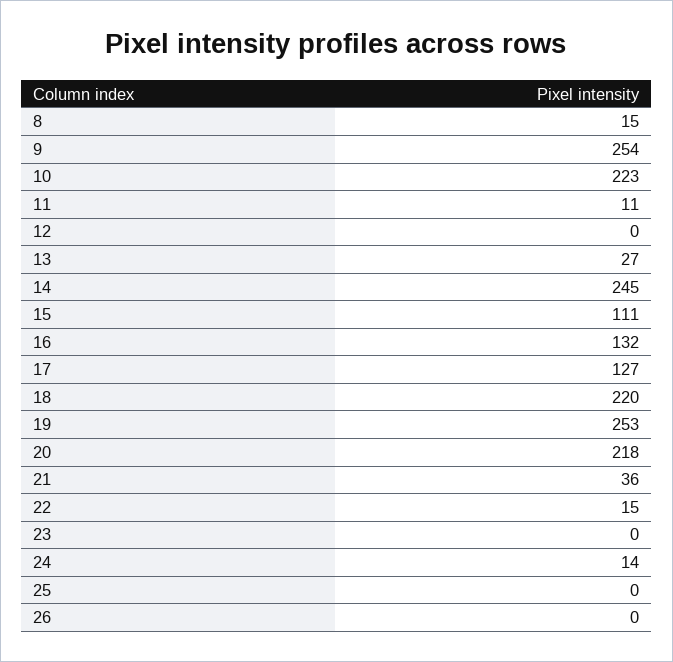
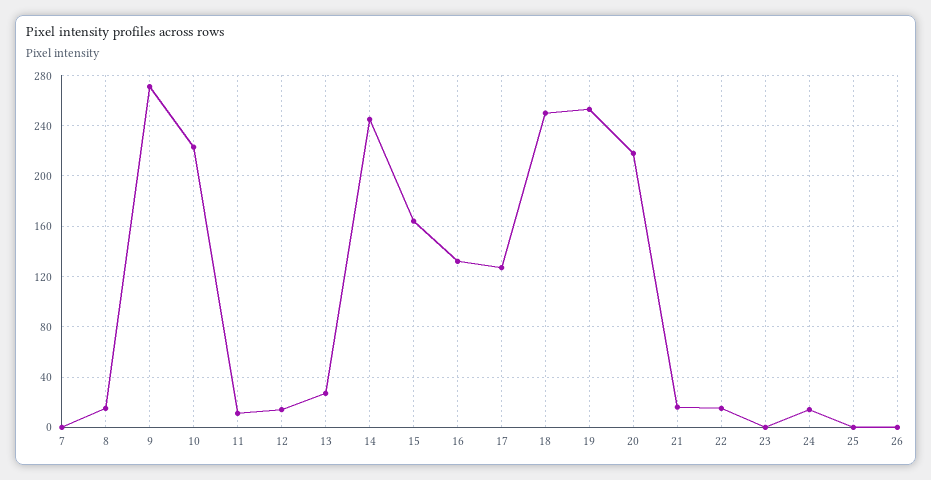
9: 254 -> 270
12: 0 -> 15
15: 111 -> 165
18: 220 -> 250
21: 36 -> 15
7: none -> 0

